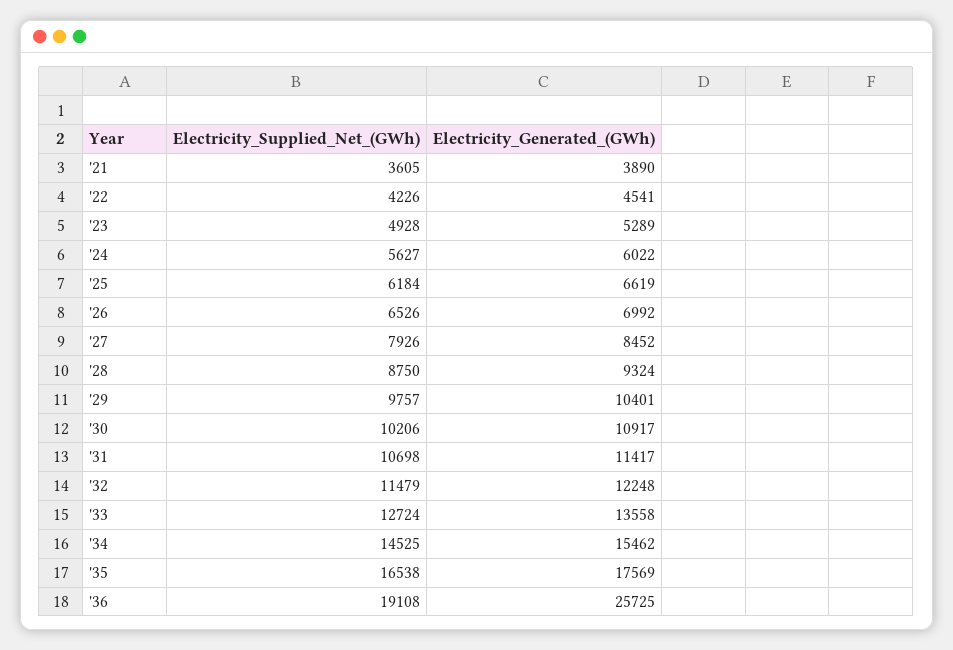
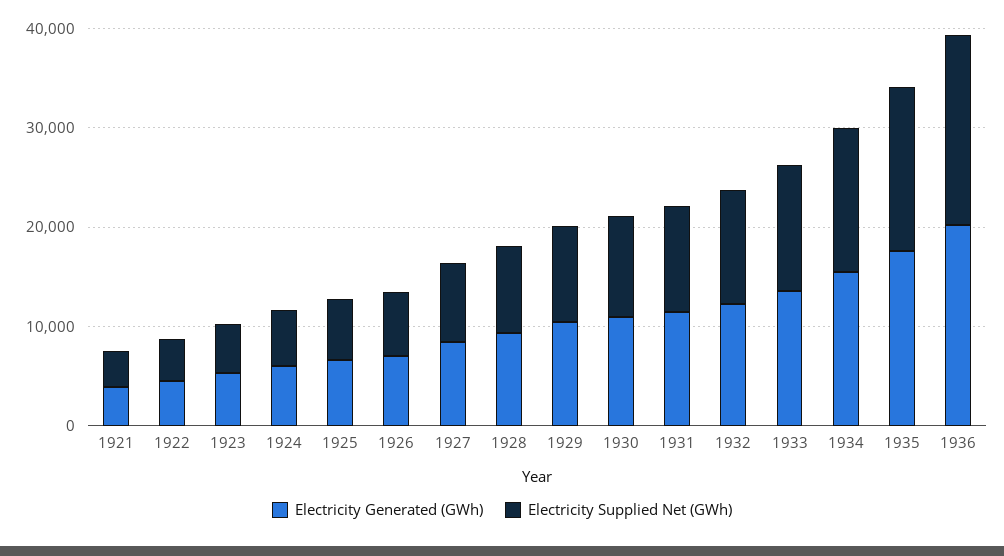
Electricity_Generated_(GWh), '36: 25725 -> 20000

